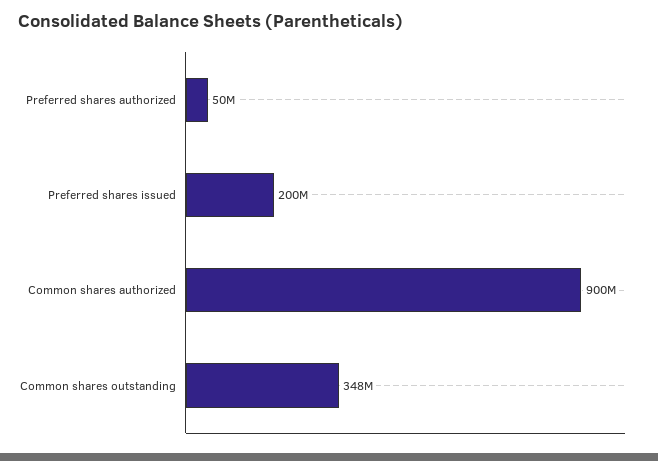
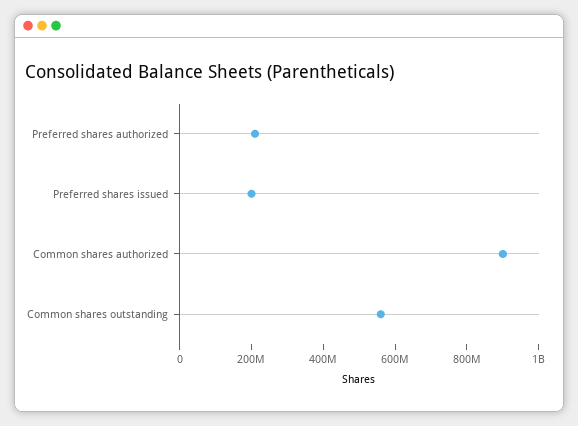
Preferred shares authorized: 50000000 -> 200000000
Common shares outstanding: 348000000 -> 550000000

